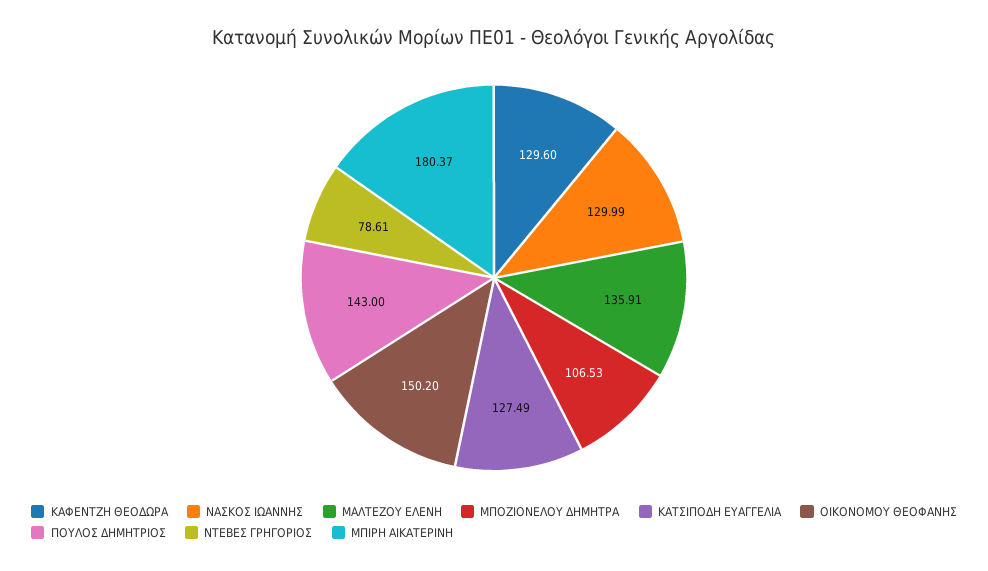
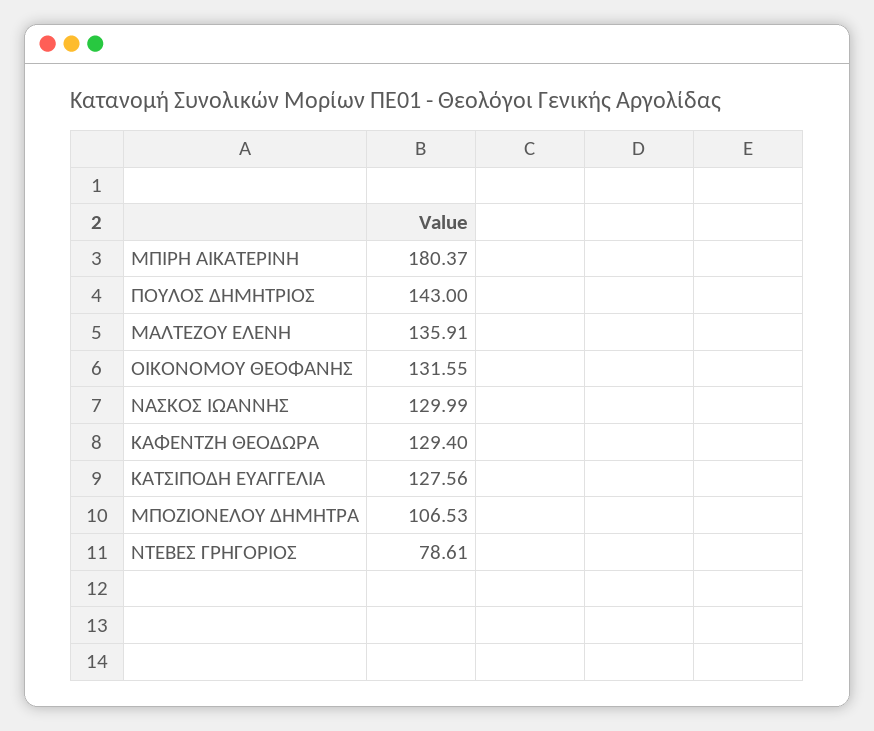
ΚΑΦΕΝΤΖΗ ΘΕΟΔΩΡΑ: 129.6 -> 129.4
ΚΑΤΣΙΠΟΔΗ ΕΥΑΓΓΕΛΙΑ: 127.49 -> 127.56
ΟΙΚΟΝΟΜΟΥ ΘΕΟΦΑΝΗΣ: 150.2 -> 131.55

